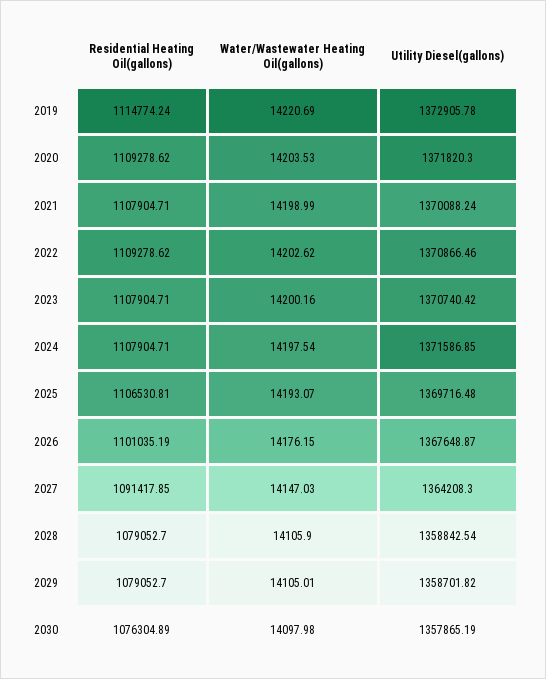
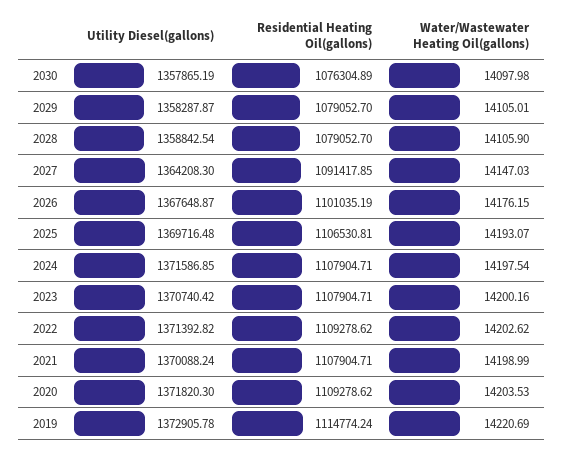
Utility Diesel(gallons), 2022: 1370866.46 -> 1371392.82
Utility Diesel(gallons), 2029: 1358701.82 -> 1358287.87

